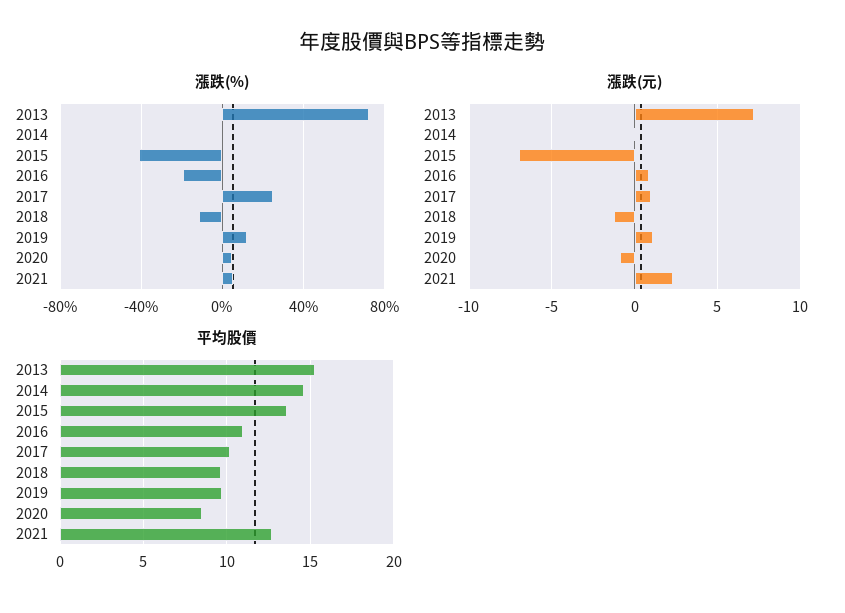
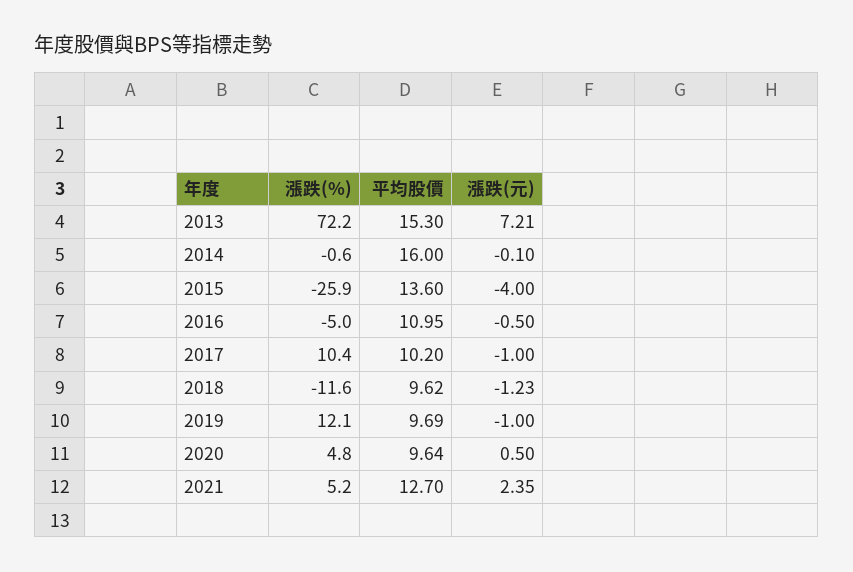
漲跌(%), 2015: -40 -> -25.9
漲跌(%), 2016: -20 -> -5
漲跌(%), 2017: 25 -> 10.4
漲跌(元), 2015: -7 -> -4
漲跌(元), 2016: 1 -> -0.5
漲跌(元), 2017: 1 -> -1
漲跌(元), 2019: 1 -> -1
漲跌(元), 2020: -1 -> 0.5
平均股價, 2014: 14.5 -> 16
平均股價, 2020: 8.5 -> 9.64

